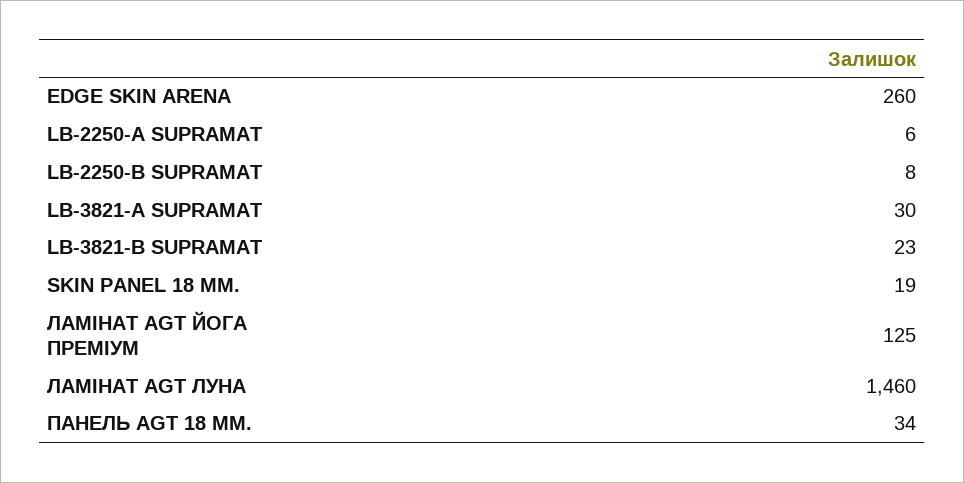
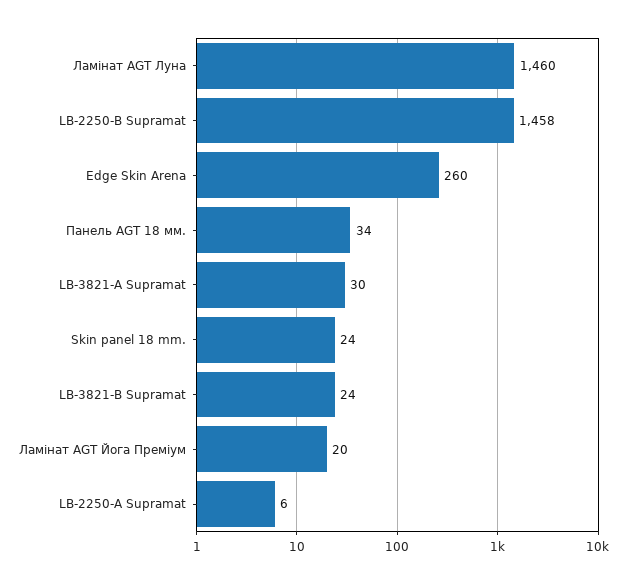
LB-2250-В SUPRAMAT: 8 -> 1458
LB-3821-В SUPRAMAT: 23 -> 24
SKIN PANEL 18 MM.: 19 -> 24
ЛАМІНАТ AGT ЙОГА ПРЕМІУМ: 125 -> 20

